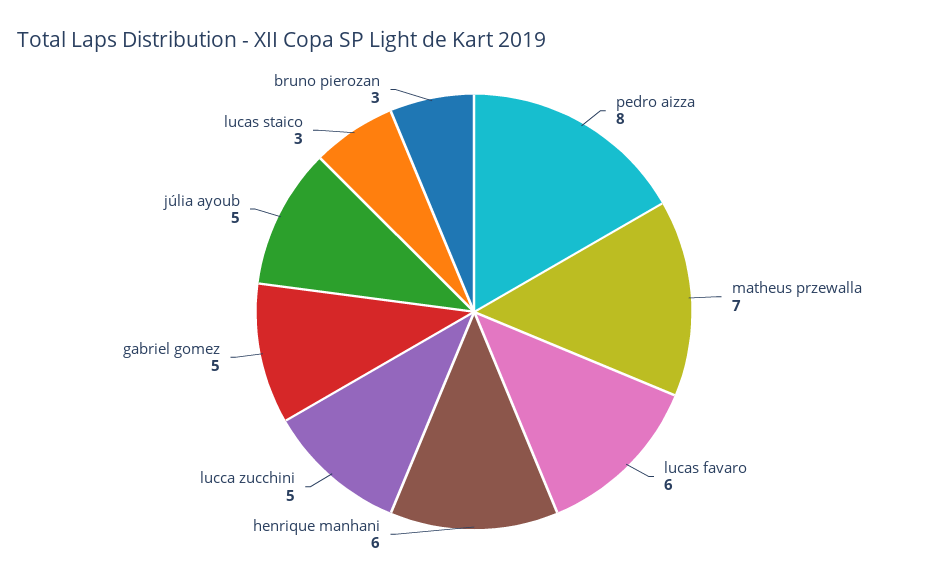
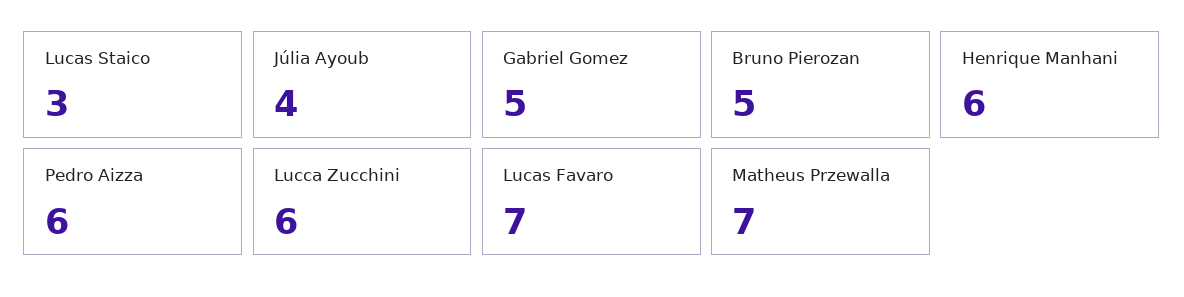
pedro aizza: 8 -> 6
lucas favaro: 6 -> 7
lucca zucchini: 5 -> 6
júlia ayoub: 5 -> 4
bruno pierozan: 3 -> 5

